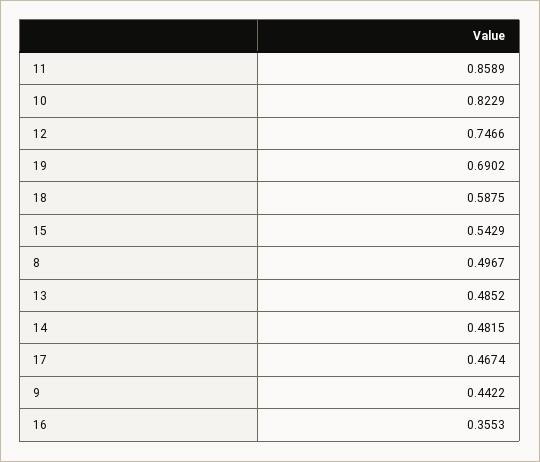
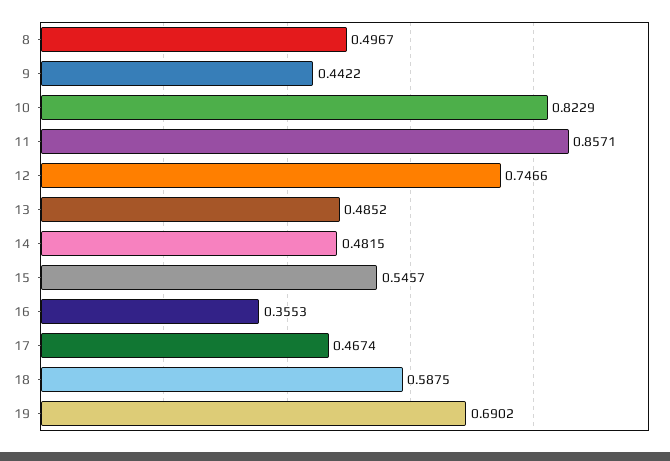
11: 0.8589 -> 0.8571
15: 0.5429 -> 0.5457

